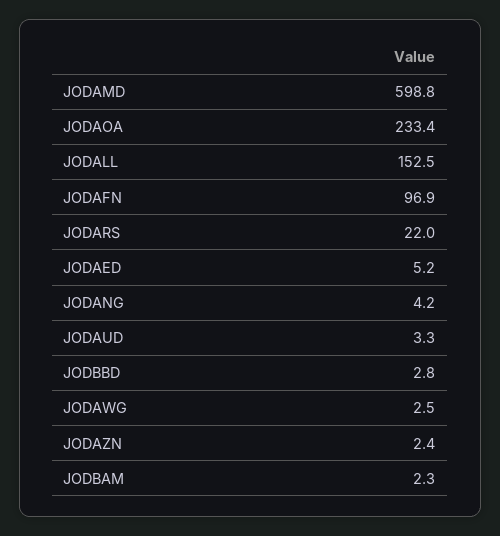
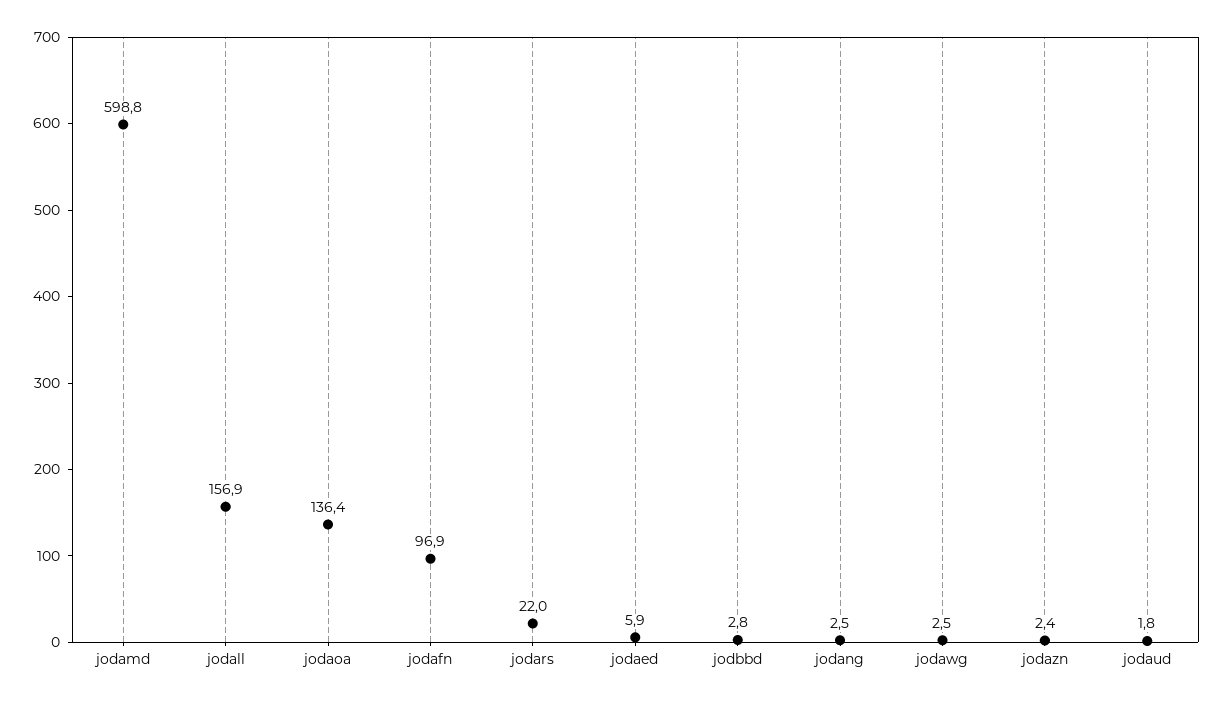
JODAOA: 233.4 -> 136.4
JODALL: 152.5 -> 156.9
JODAED: 5.2 -> 5.9
JODANG: 4.2 -> 2.5
JODAUD: 3.3 -> 1.8
JODBAM: 2.3 -> none

